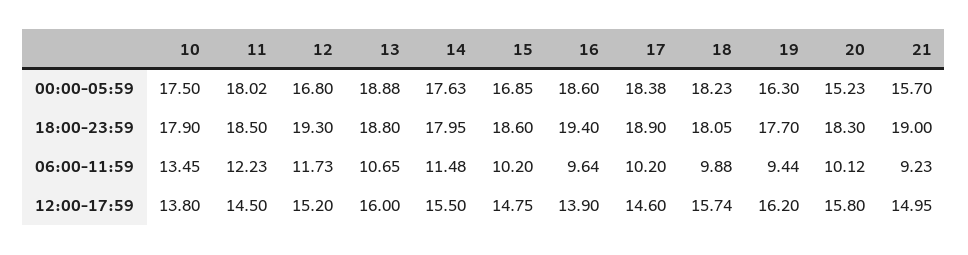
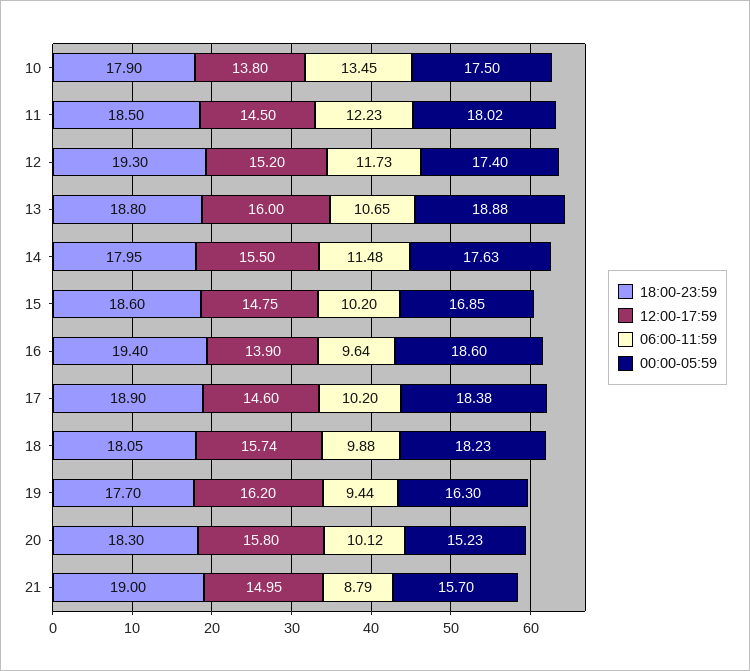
00:00-05:59, 12: 16.8 -> 17.4
06:00-11:59, 21: 9.23 -> 8.79

